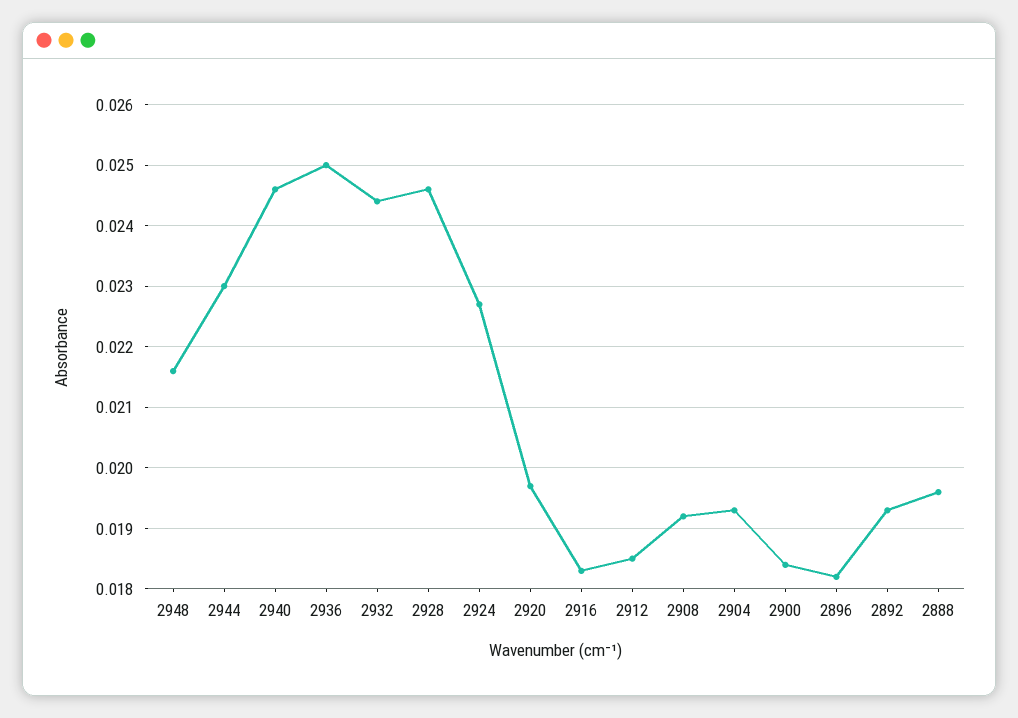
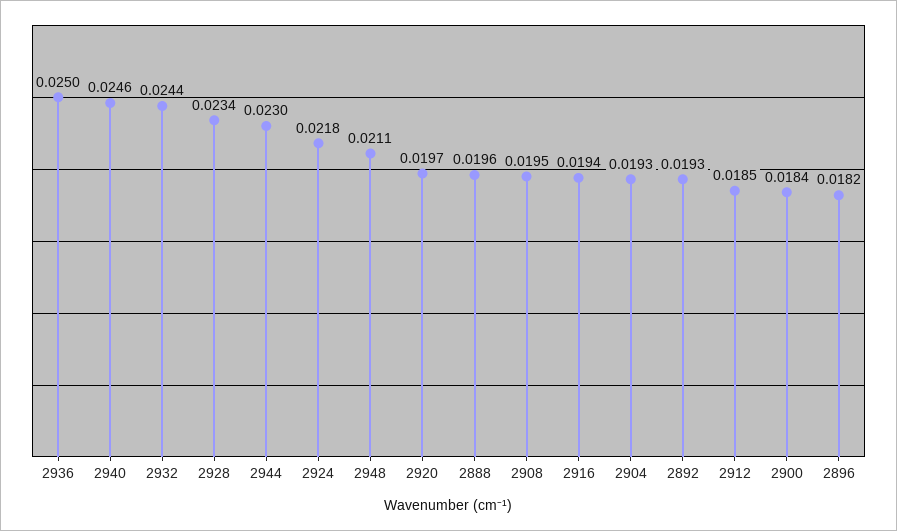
2948: 0.0216 -> 0.0211
2928: 0.0246 -> 0.0234
2924: 0.0227 -> 0.0218
2916: 0.0183 -> 0.0194
2908: 0.0192 -> 0.0195

